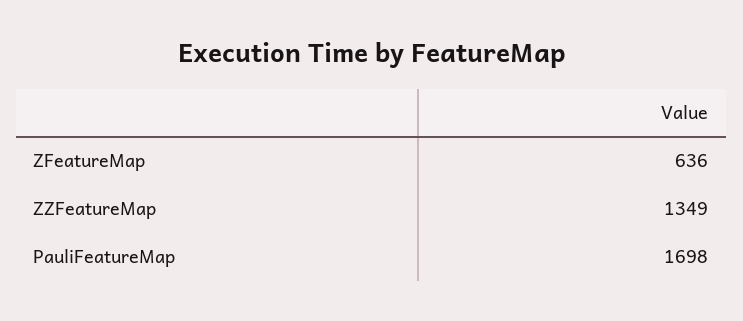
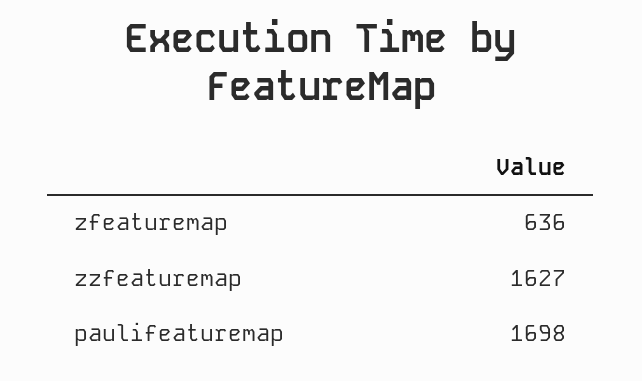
ZZFeatureMap: 1349 -> 1627

